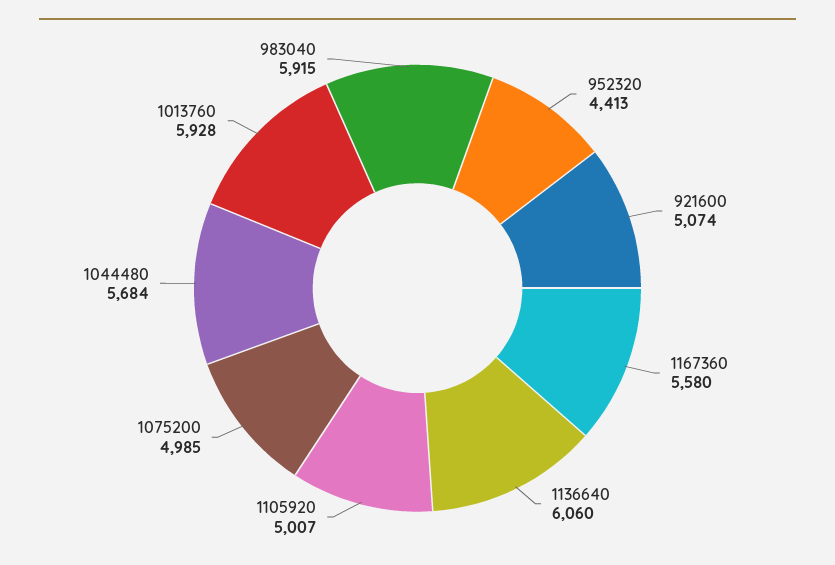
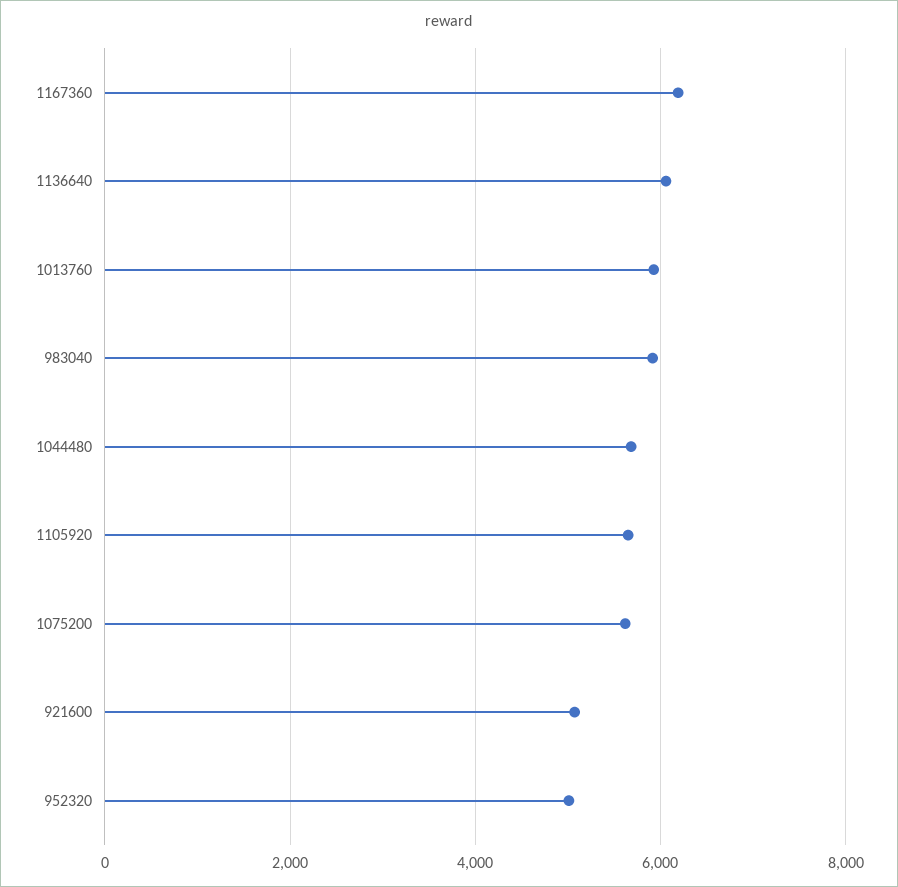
952320: 4413 -> 5000
1167360: 5580 -> 6200
1105920: 5007 -> 5600
1075200: 4985 -> 5600

